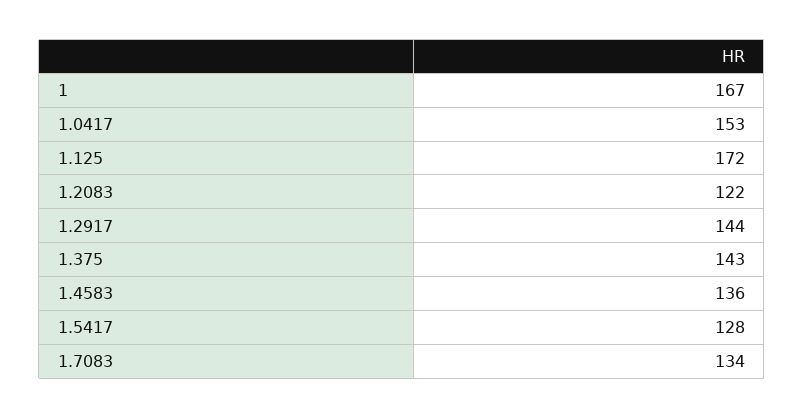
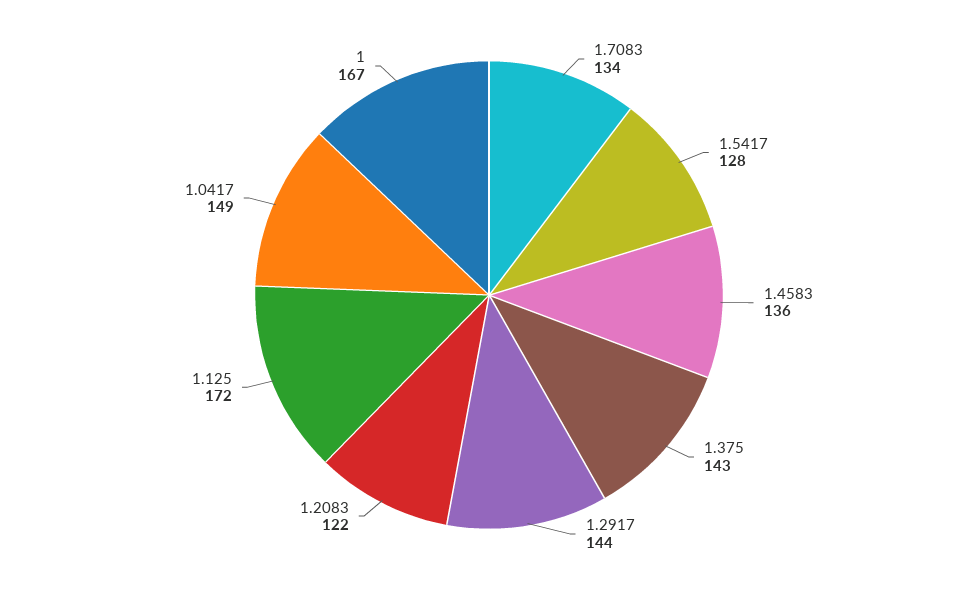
1.0417: 153 -> 149

